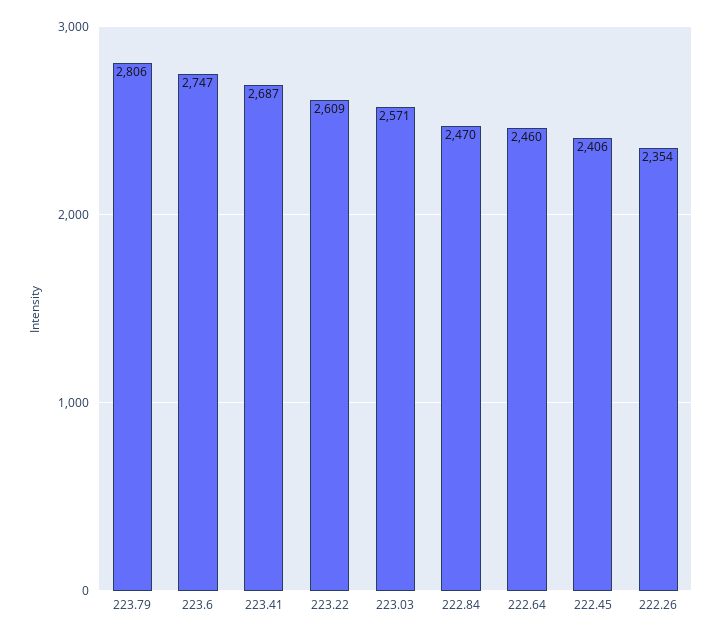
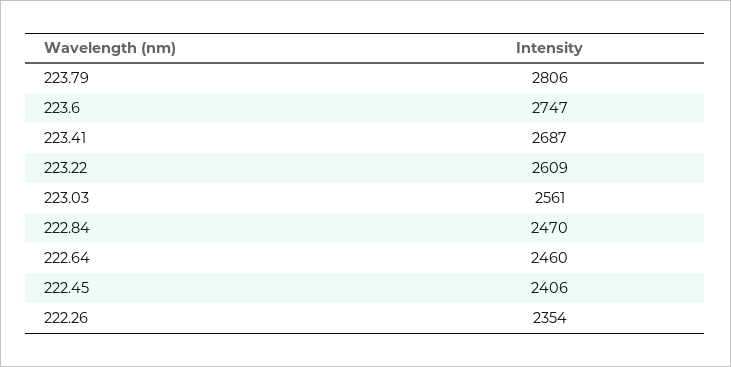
223.03: 2571 -> 2561

